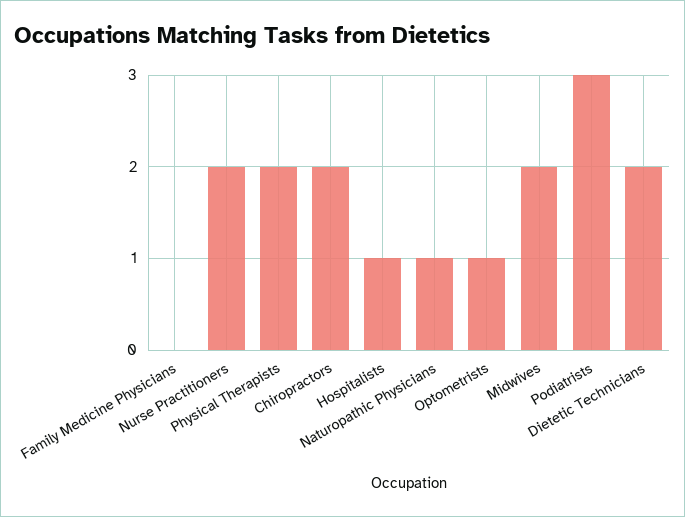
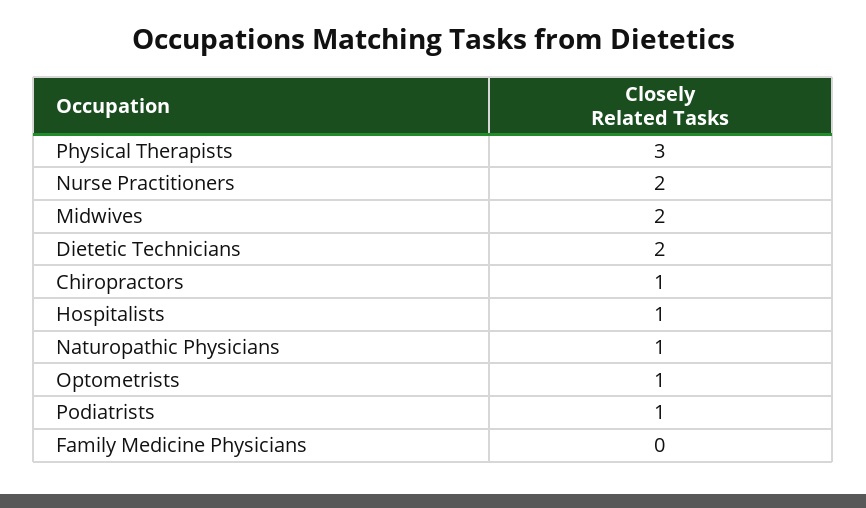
Physical Therapists: 2 -> 3
Chiropractors: 2 -> 1
Podiatrists: 3 -> 1

